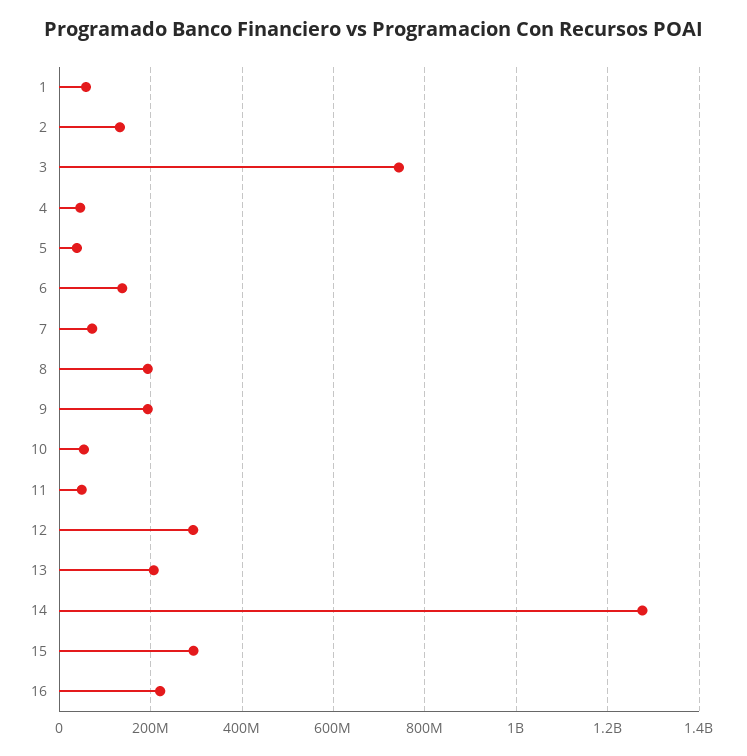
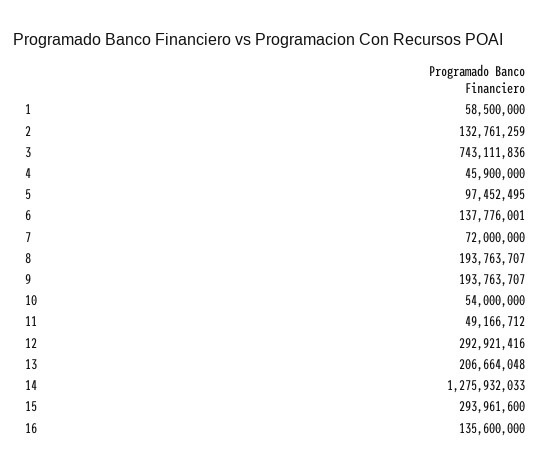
5: 40000000 -> 97452495
16: 220000000 -> 135600000

